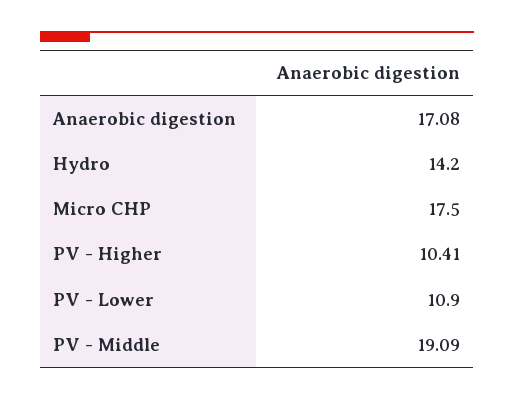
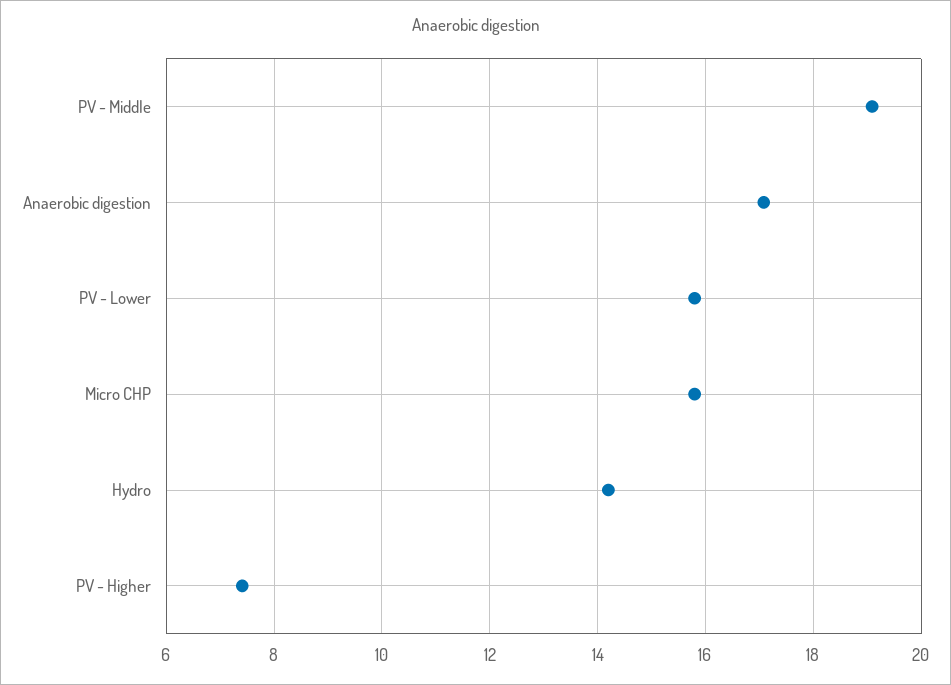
Micro CHP: 17.5 -> 15.8
PV - Higher: 10.41 -> 7.4
PV - Lower: 10.9 -> 15.8

